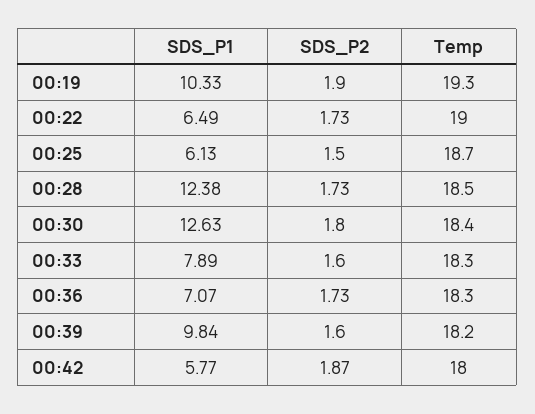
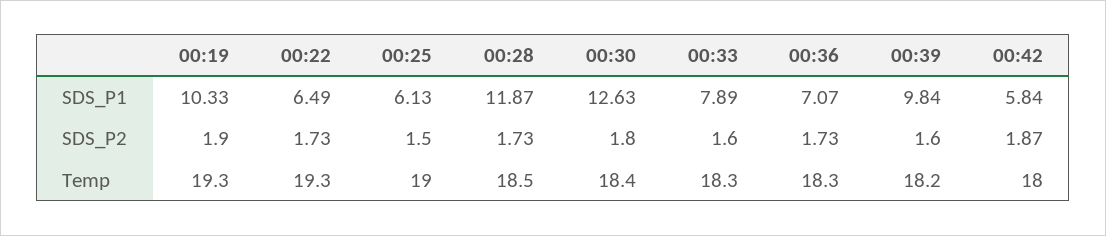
Temp, 00:22: 19 -> 19.3
Temp, 00:25: 18.7 -> 19
SDS_P1, 00:28: 12.38 -> 11.87
SDS_P1, 00:42: 5.77 -> 5.84

